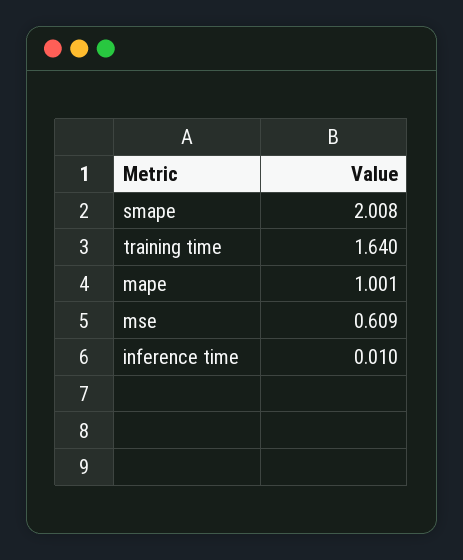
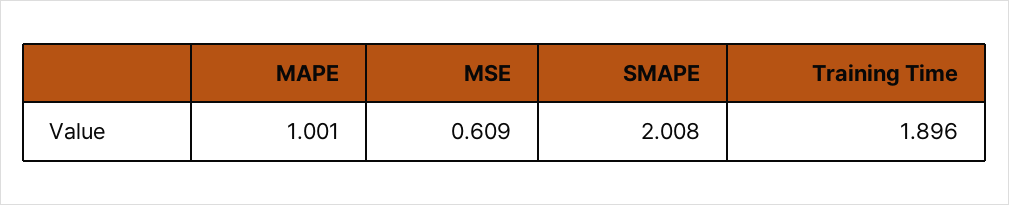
training time: 1.64 -> 1.896
inference time: 0.01 -> none

